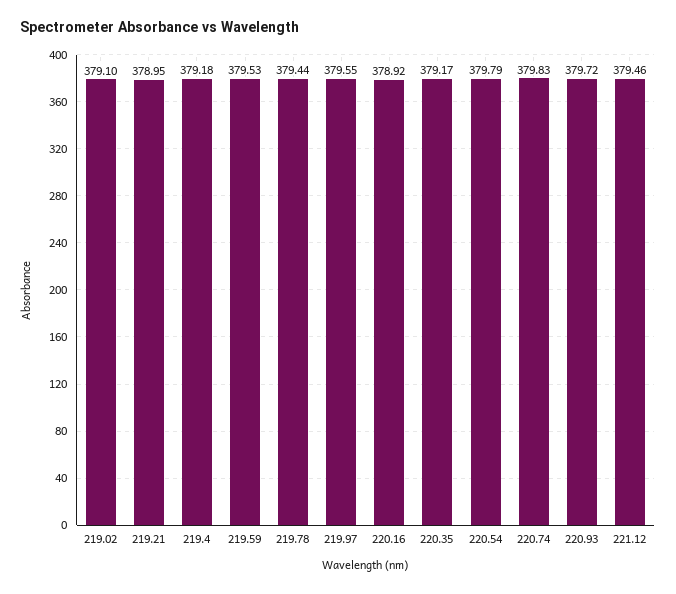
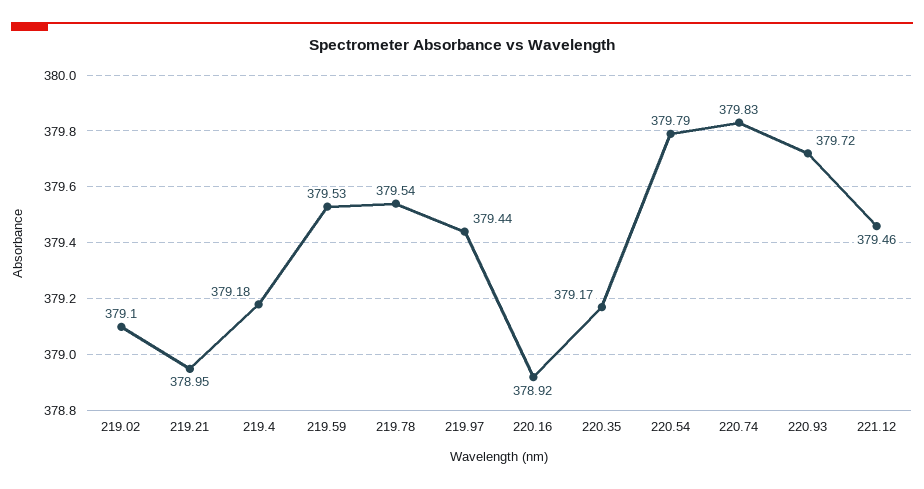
219.78: 379.44 -> 379.54
219.97: 379.55 -> 379.44

